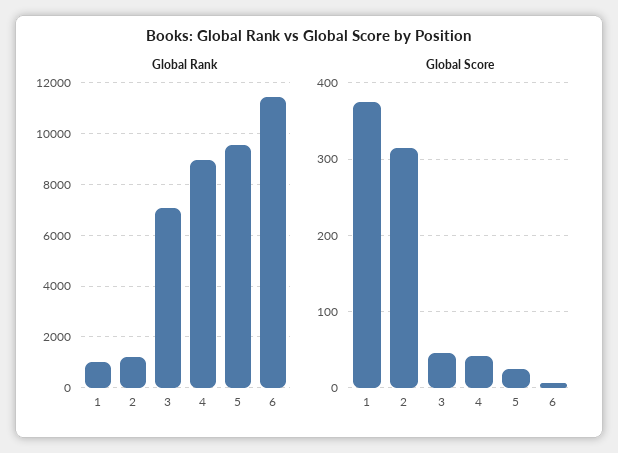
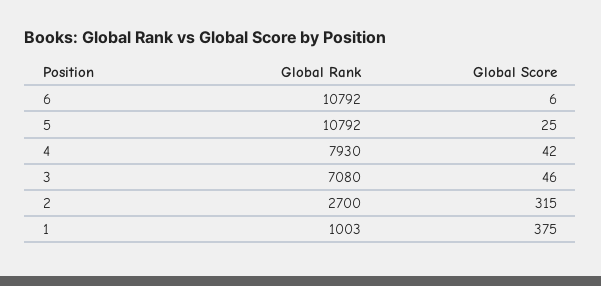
Global Rank, 2: 1250 -> 2700
Global Rank, 4: 9000 -> 7930
Global Rank, 5: 9500 -> 10792
Global Rank, 6: 11500 -> 10792

